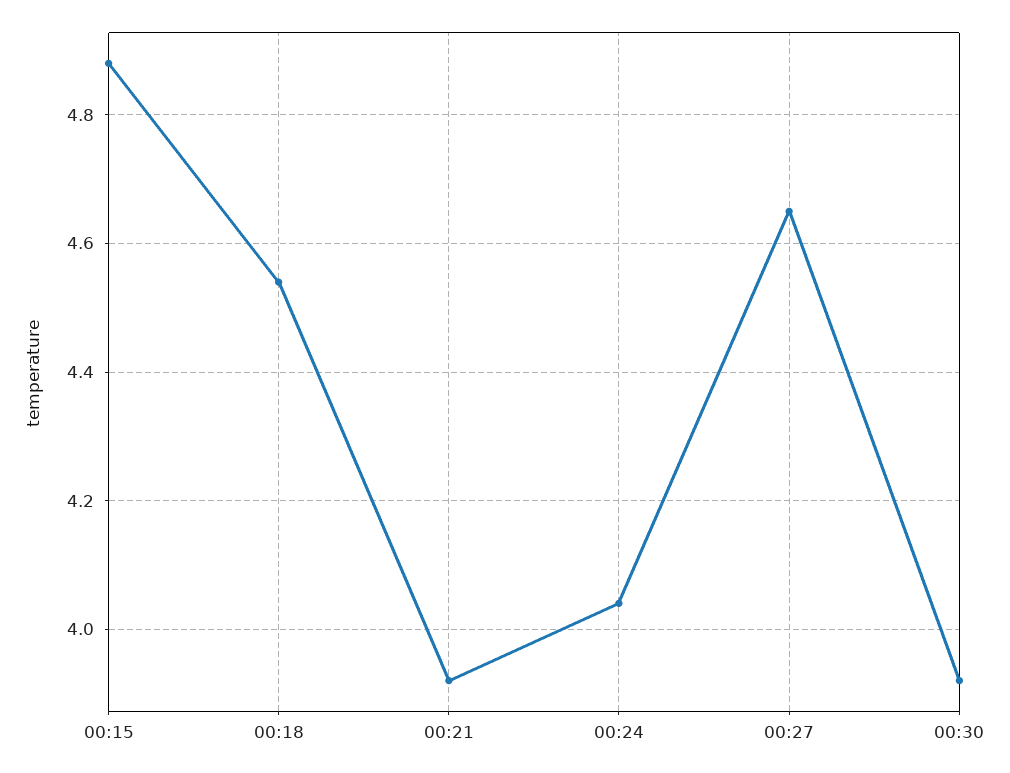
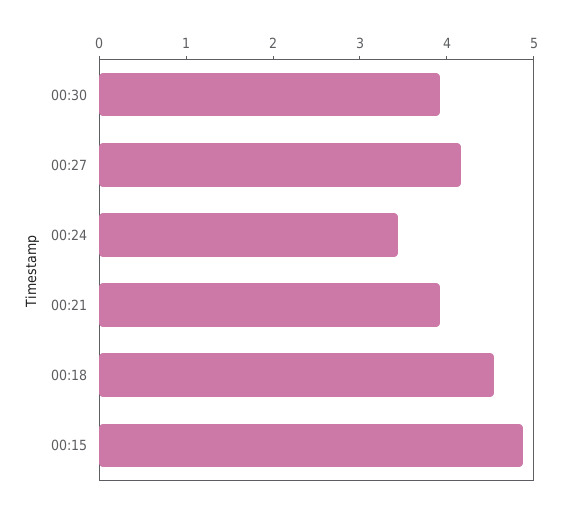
00:24: 4.05 -> 3.4
00:27: 4.65 -> 4.2

